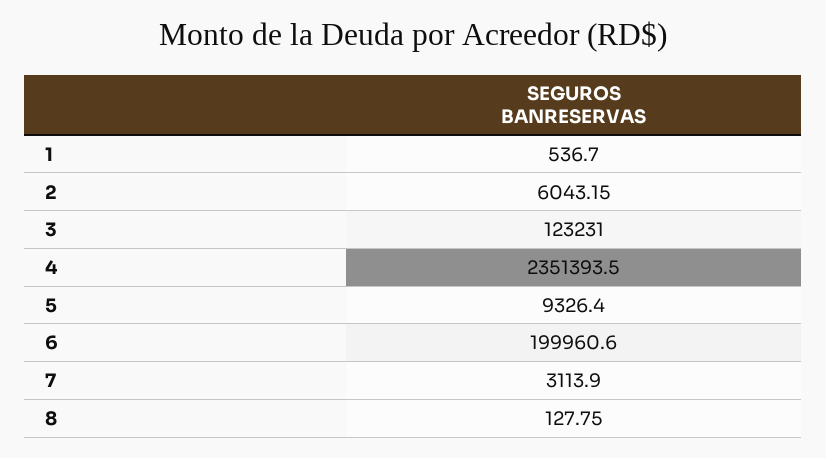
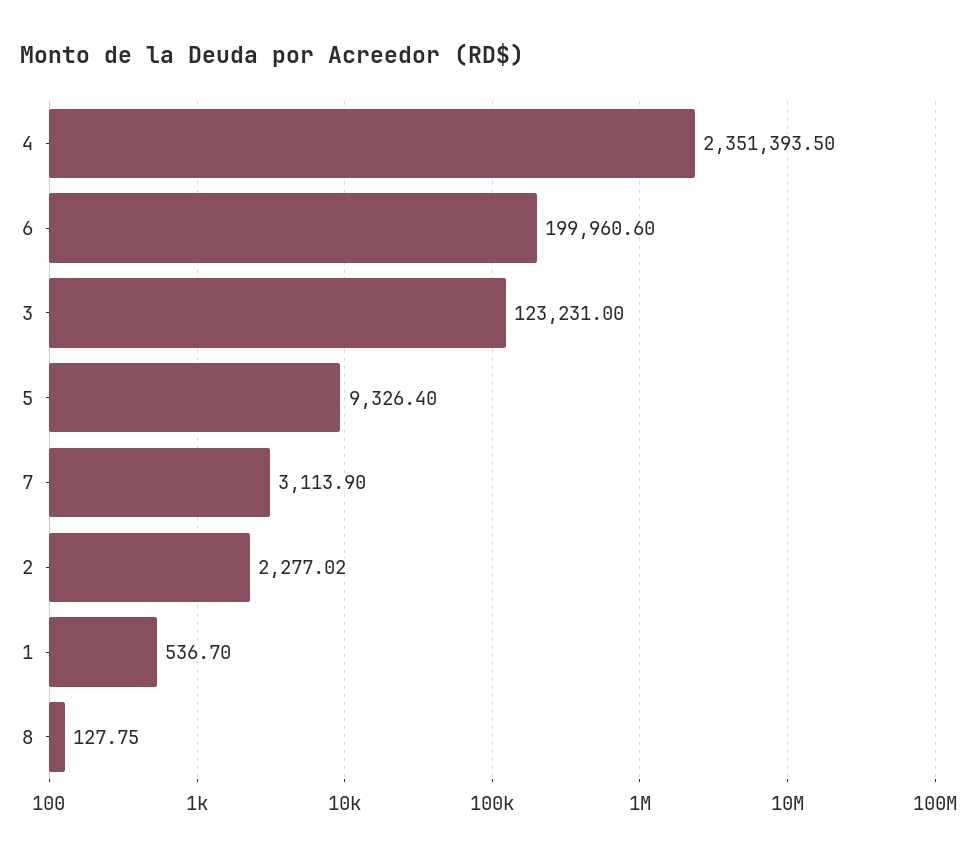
2: 6043.15 -> 2277.02

